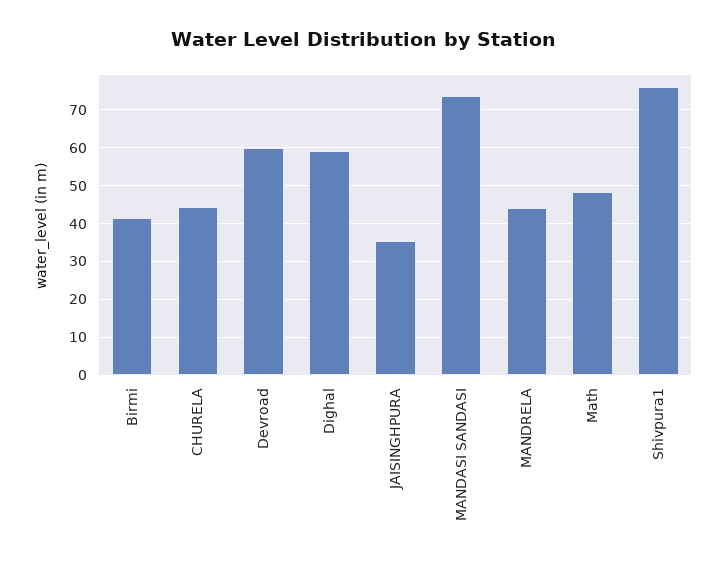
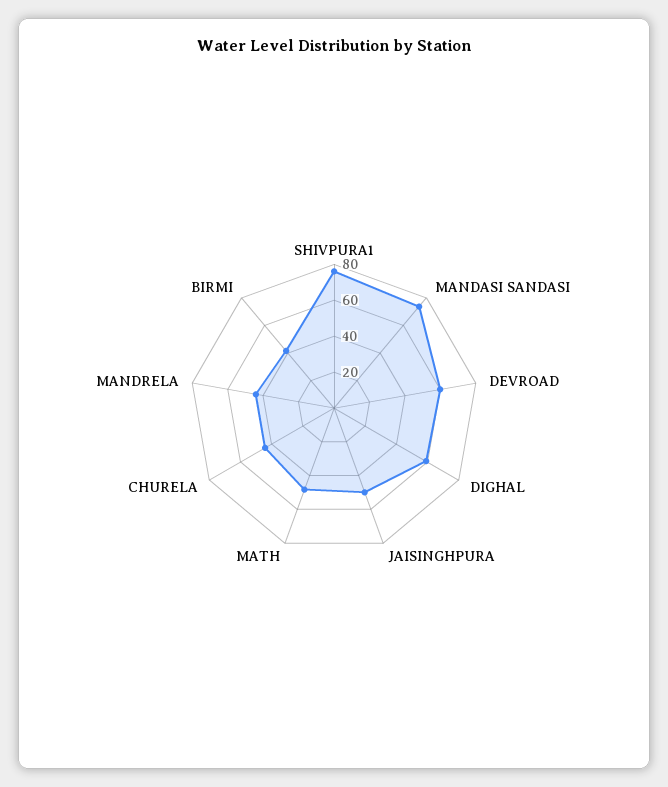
JAISINGHPURA: 36 -> 50

